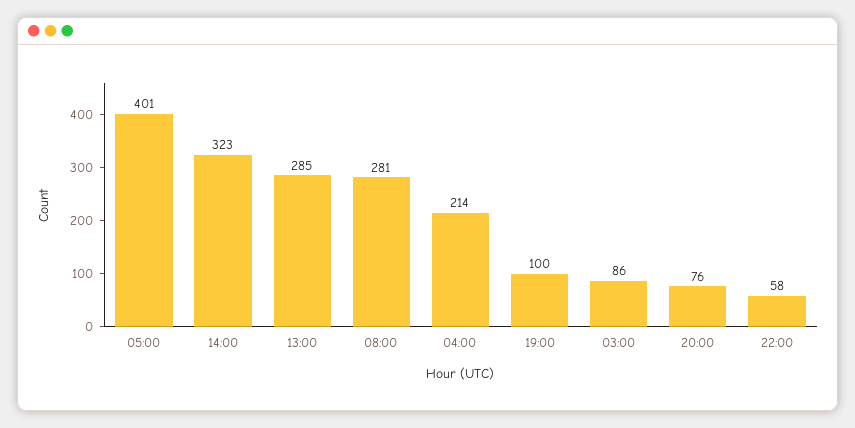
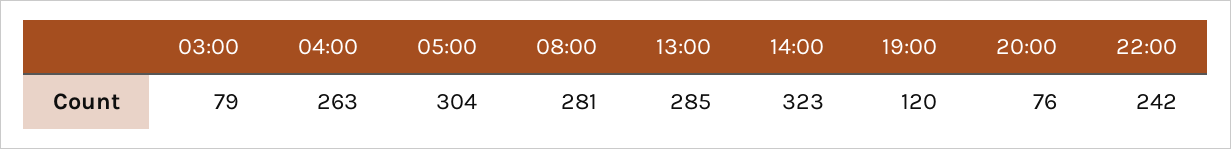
05:00: 401 -> 304
04:00: 214 -> 263
19:00: 100 -> 120
03:00: 86 -> 79
22:00: 58 -> 242

